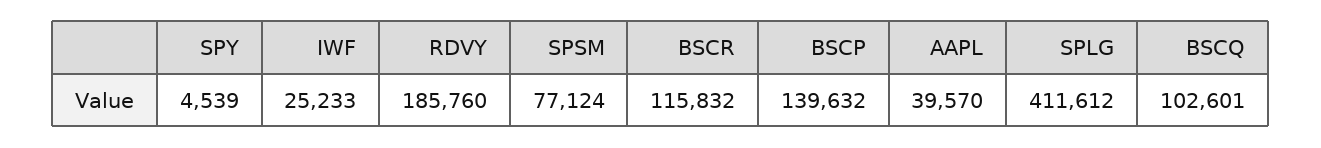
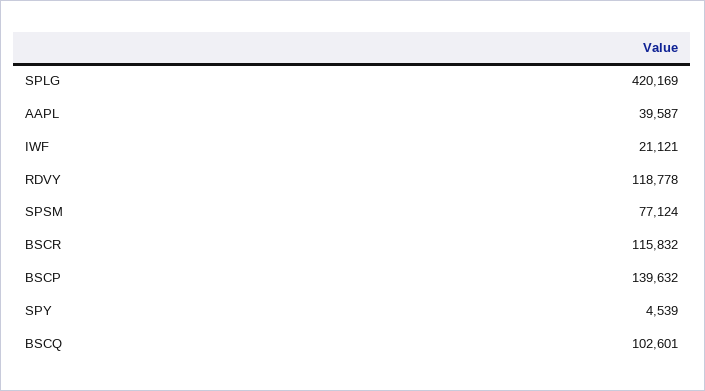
IWF: 25233 -> 21121
RDVY: 185760 -> 118778
AAPL: 39570 -> 39587
SPLG: 411612 -> 420169

